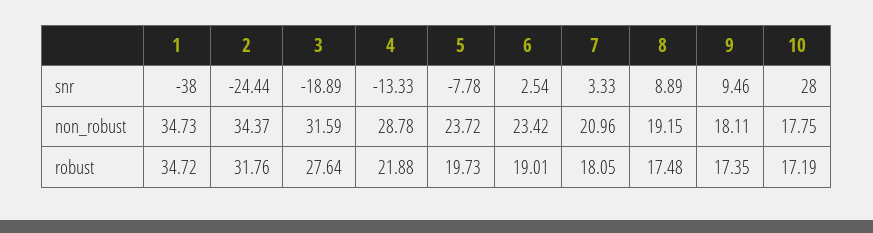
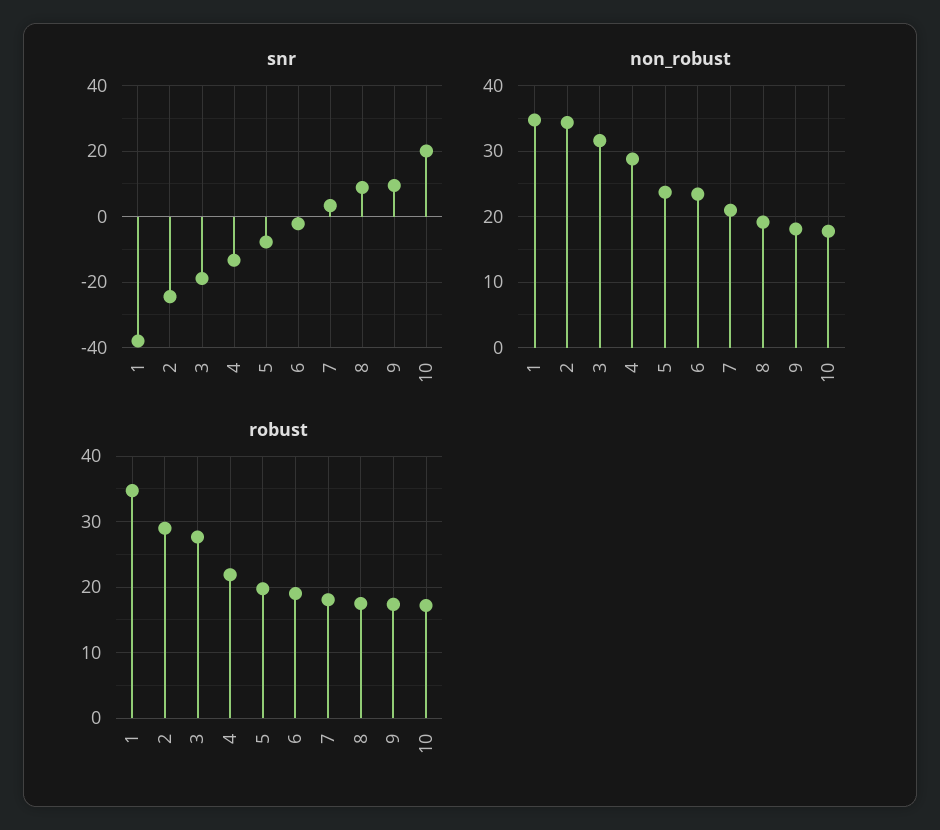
snr, 6: 2.54 -> -2
snr, 10: 28 -> 20
robust, 2: 31.76 -> 29

